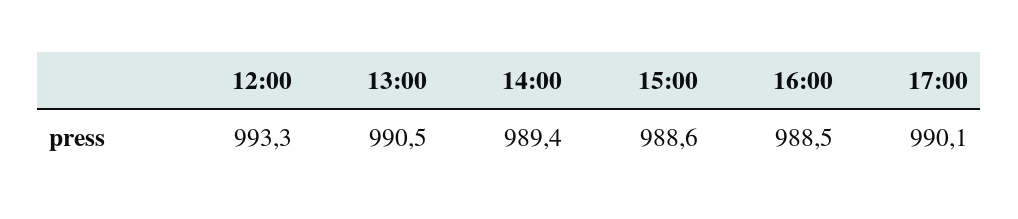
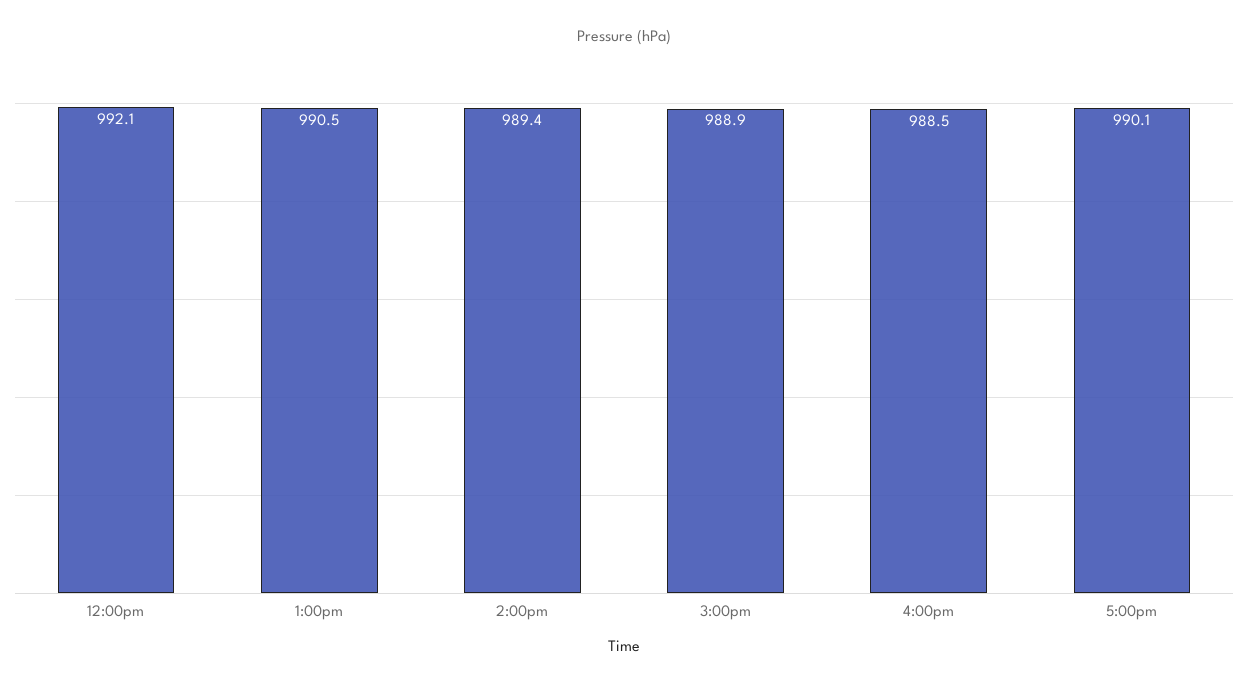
12:00: 993.3 -> 992.1
15:00: 988.6 -> 988.9

